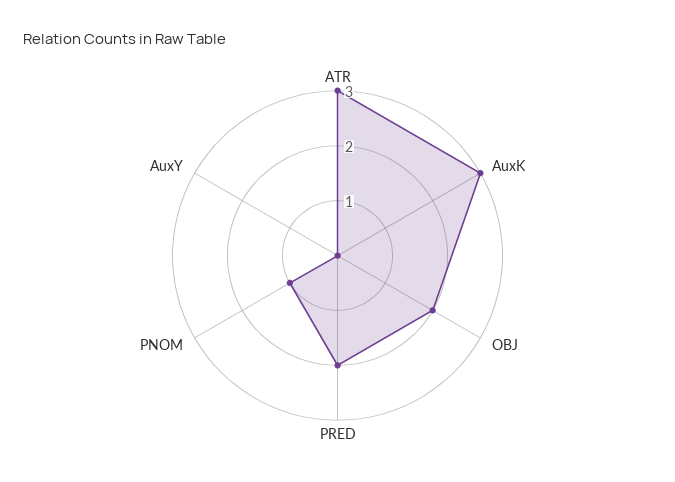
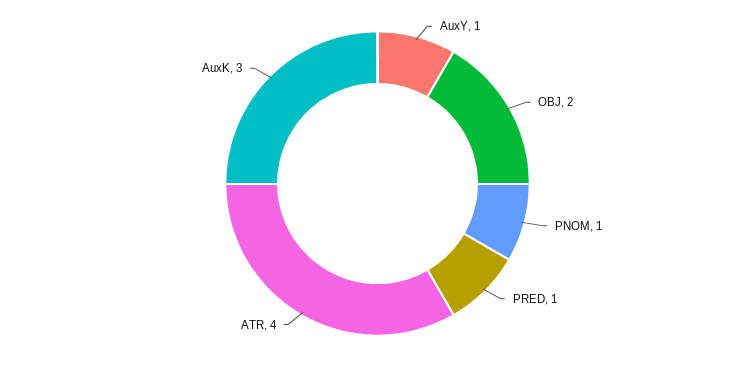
ATR: 3 -> 4
PRED: 2 -> 1
AuxY: 0 -> 1

